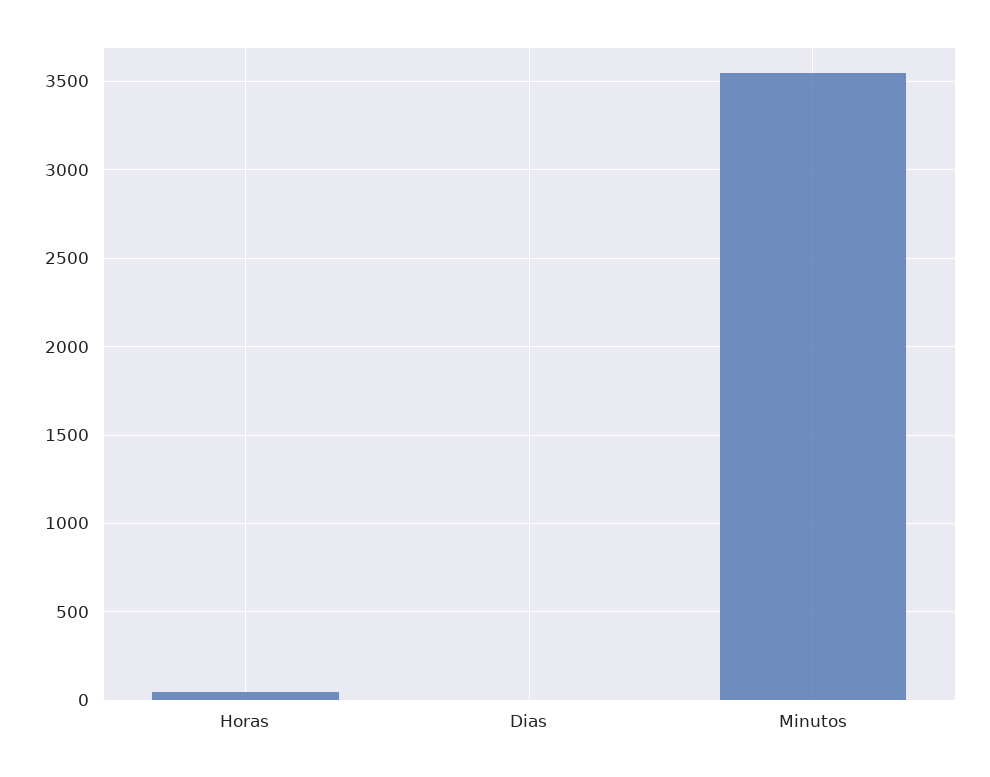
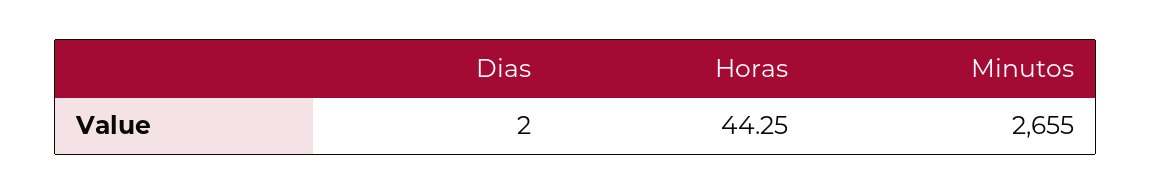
Minutos: 3550 -> 2655

